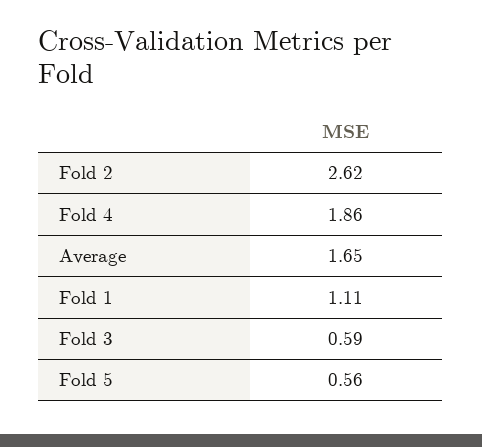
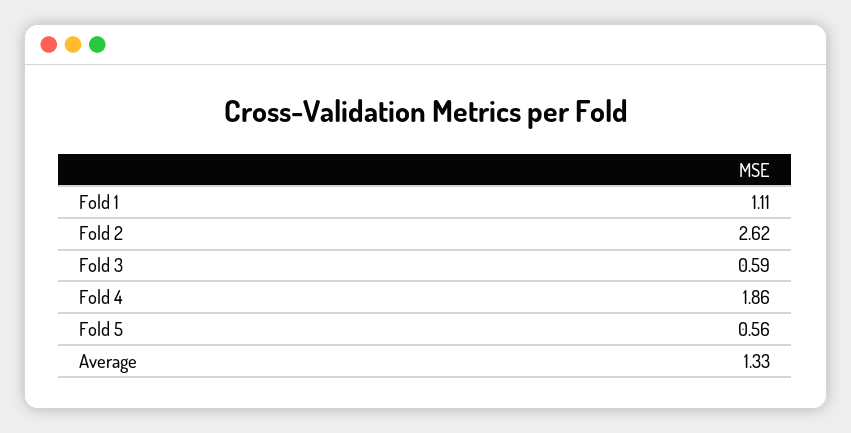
Average: 1.65 -> 1.33

